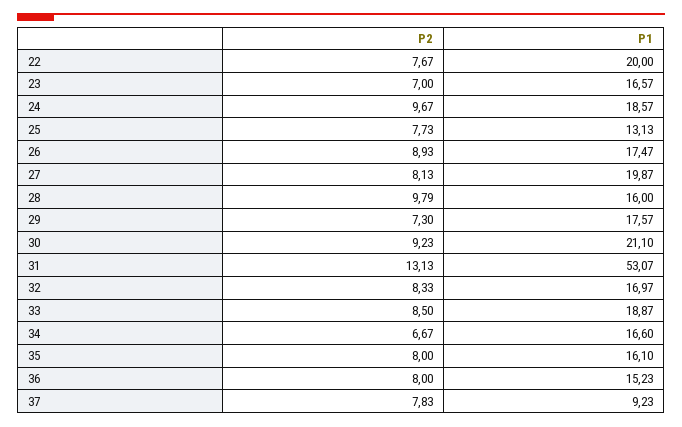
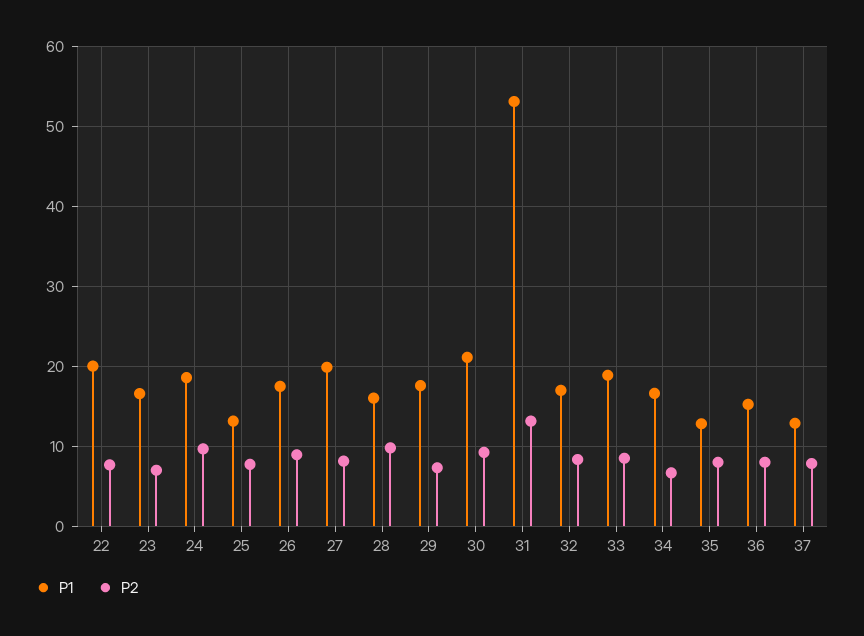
P1, 35: 16.1 -> 13
P1, 37: 9.23 -> 13

